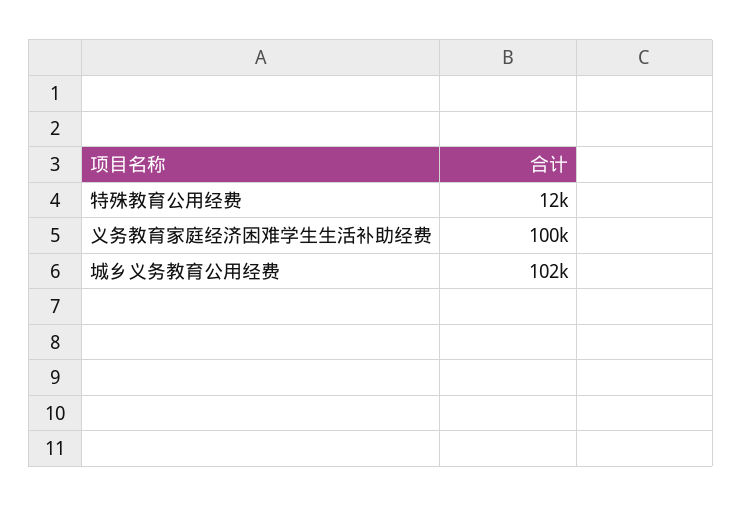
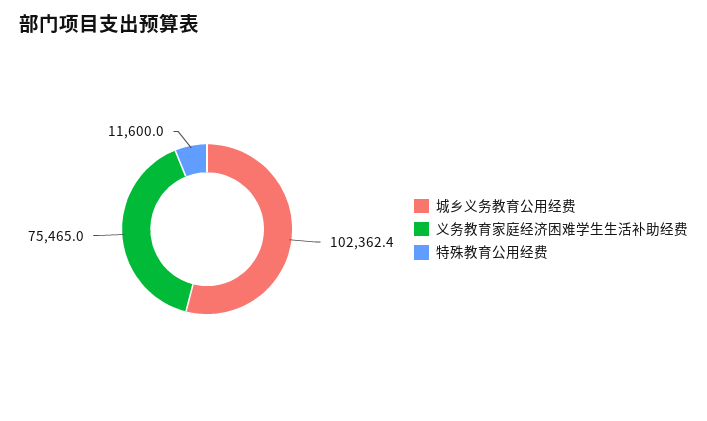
义务教育家庭经济困难学生生活补助经费: 100000 -> 75465

